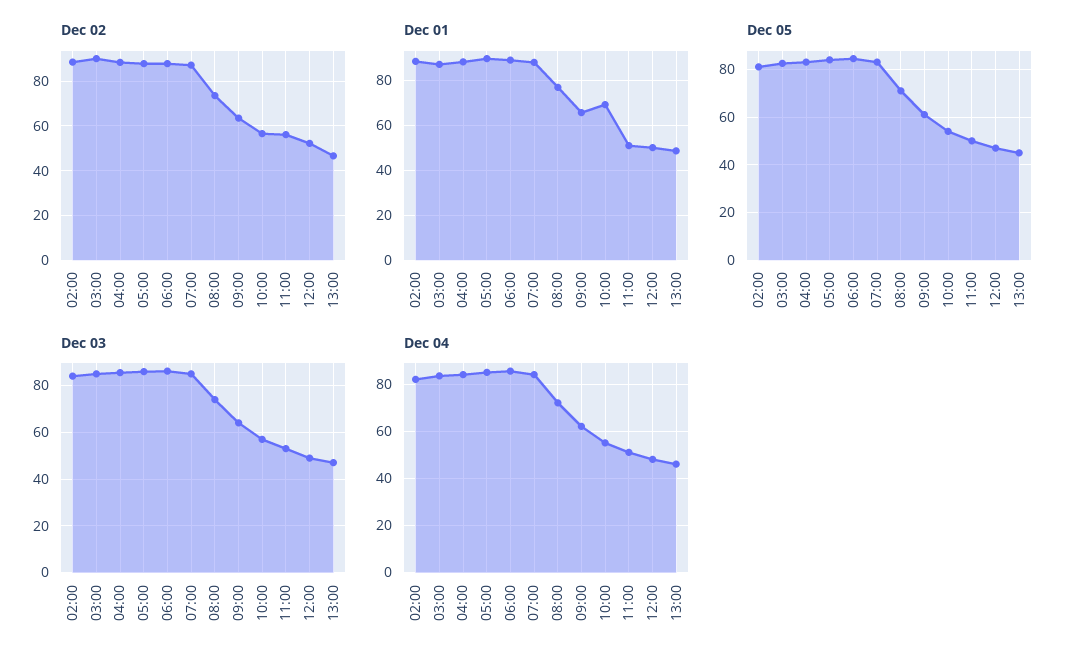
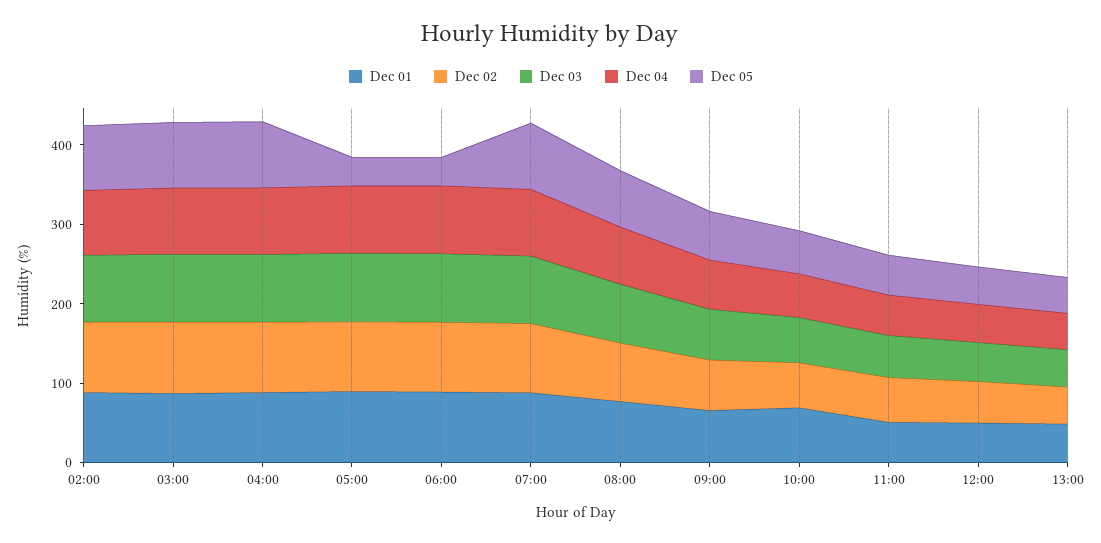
Dec 05, 05:00: 85 -> 40
Dec 05, 06:00: 85 -> 40

